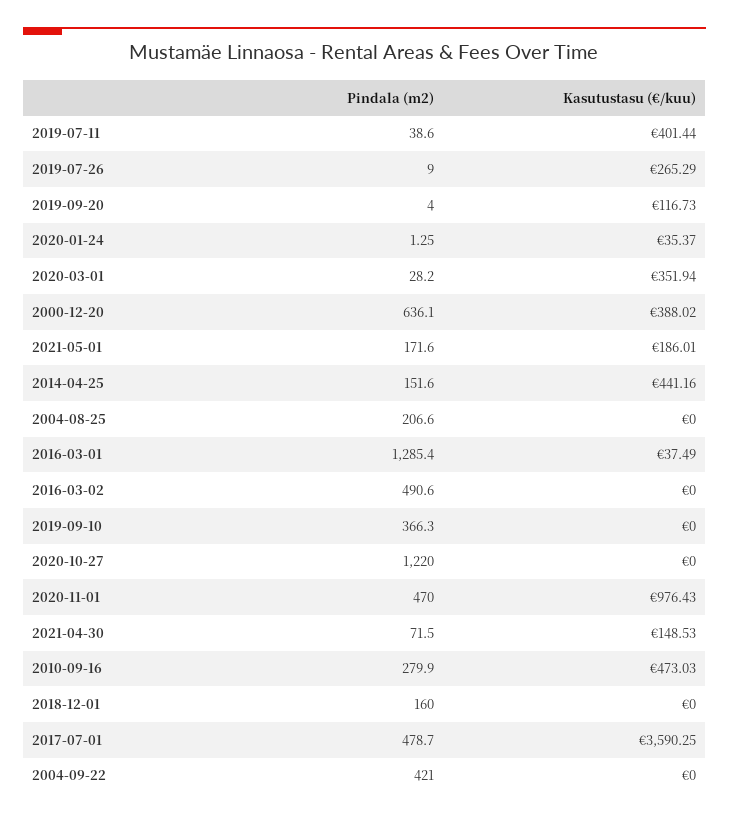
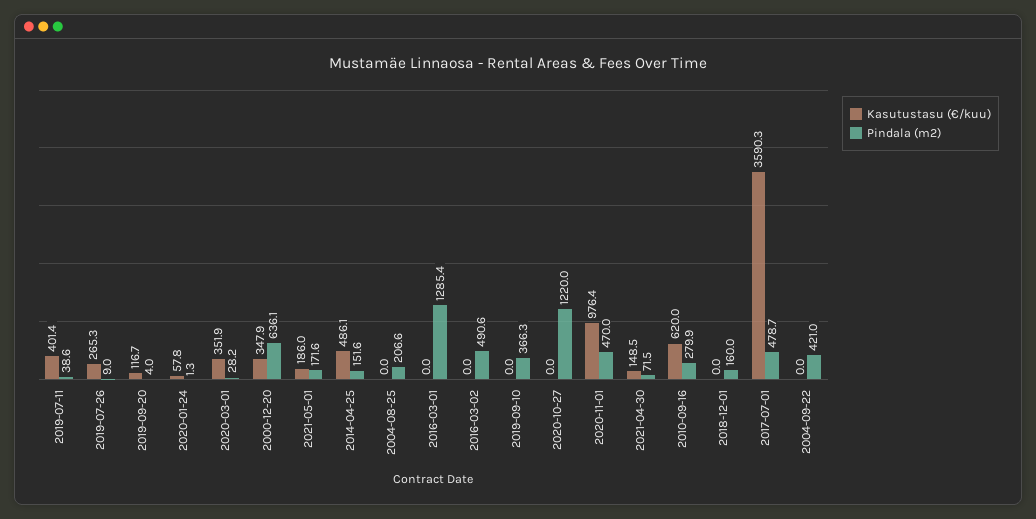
Kasutustasu (€/kuu), 2020-01-24: 35.37 -> 57.8
Kasutustasu (€/kuu), 2000-12-20: 388.02 -> 347.9
Kasutustasu (€/kuu), 2014-04-25: 441.16 -> 486.1
Kasutustasu (€/kuu), 2016-03-01: 37.49 -> 0
Kasutustasu (€/kuu), 2010-09-16: 473.03 -> 620

